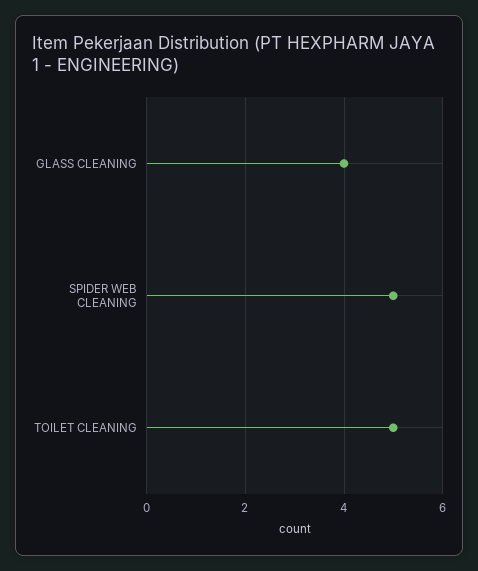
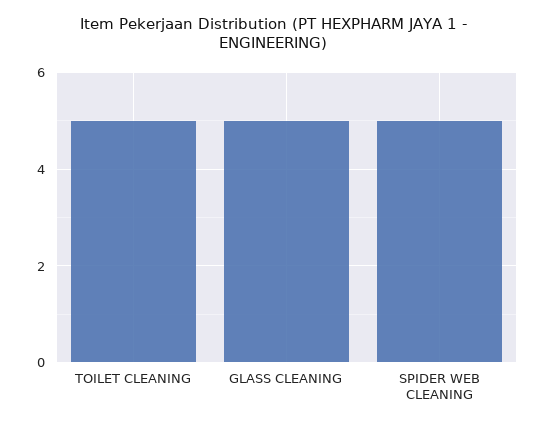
GLASS CLEANING: 4 -> 5

